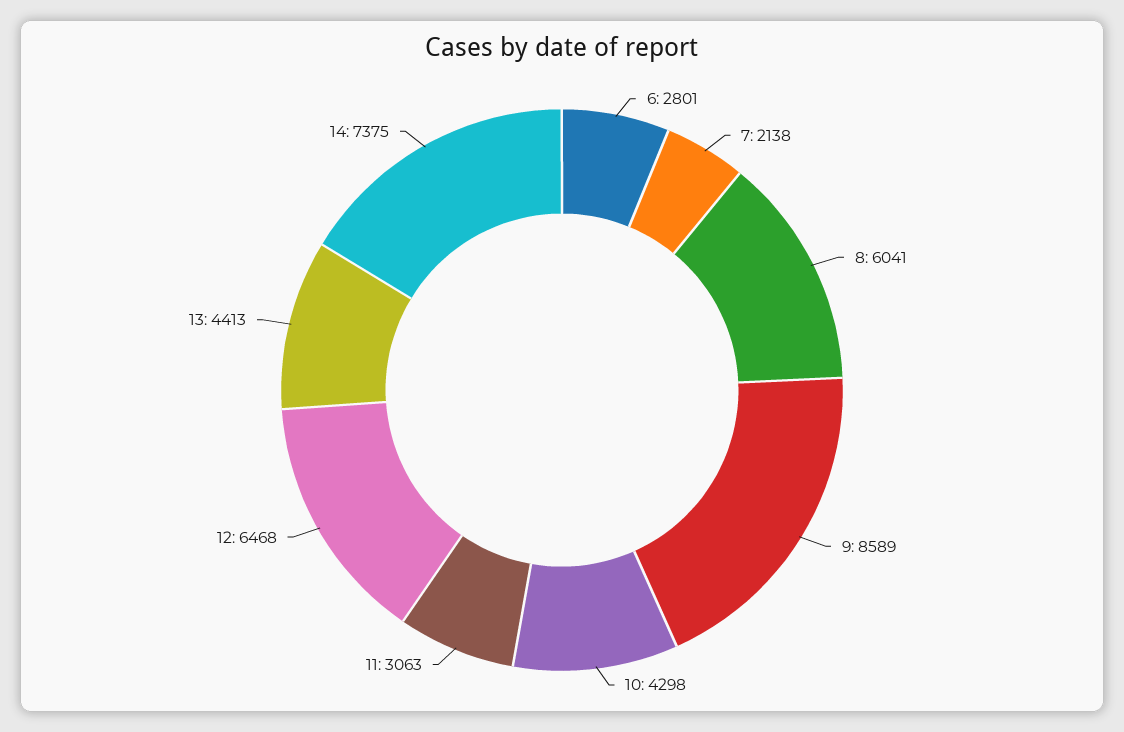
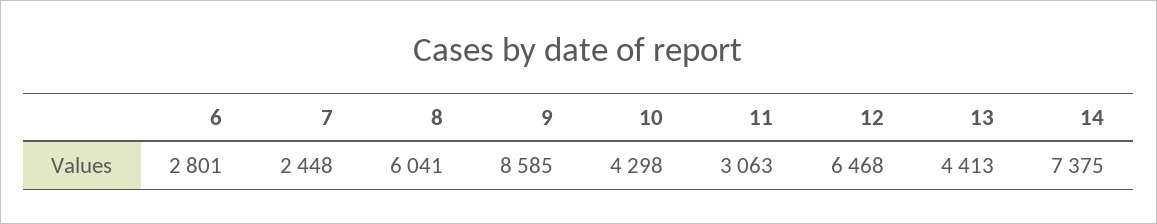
7: 2138 -> 2448
9: 8589 -> 8585

